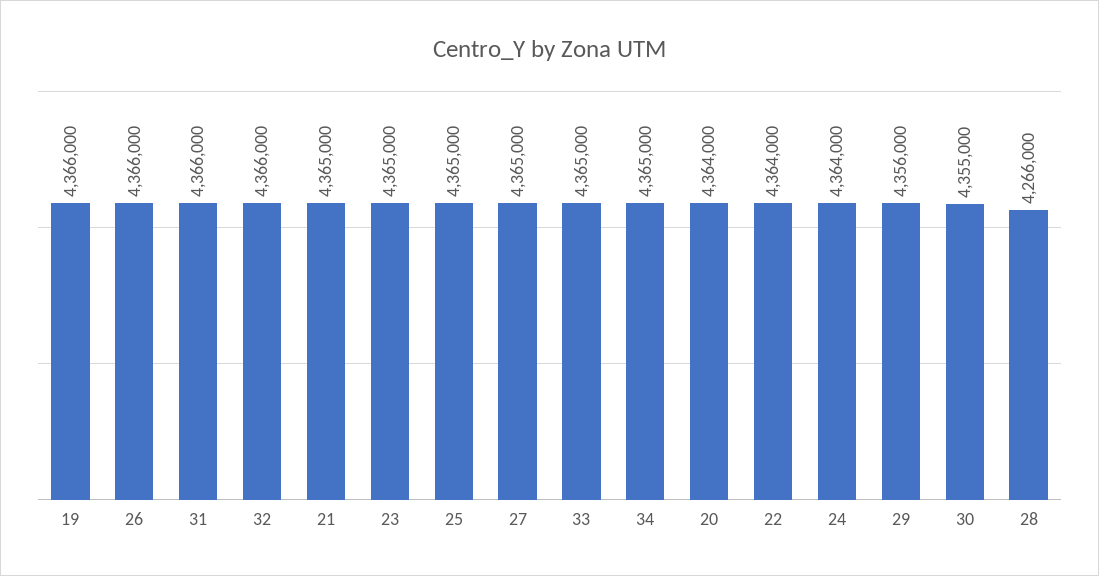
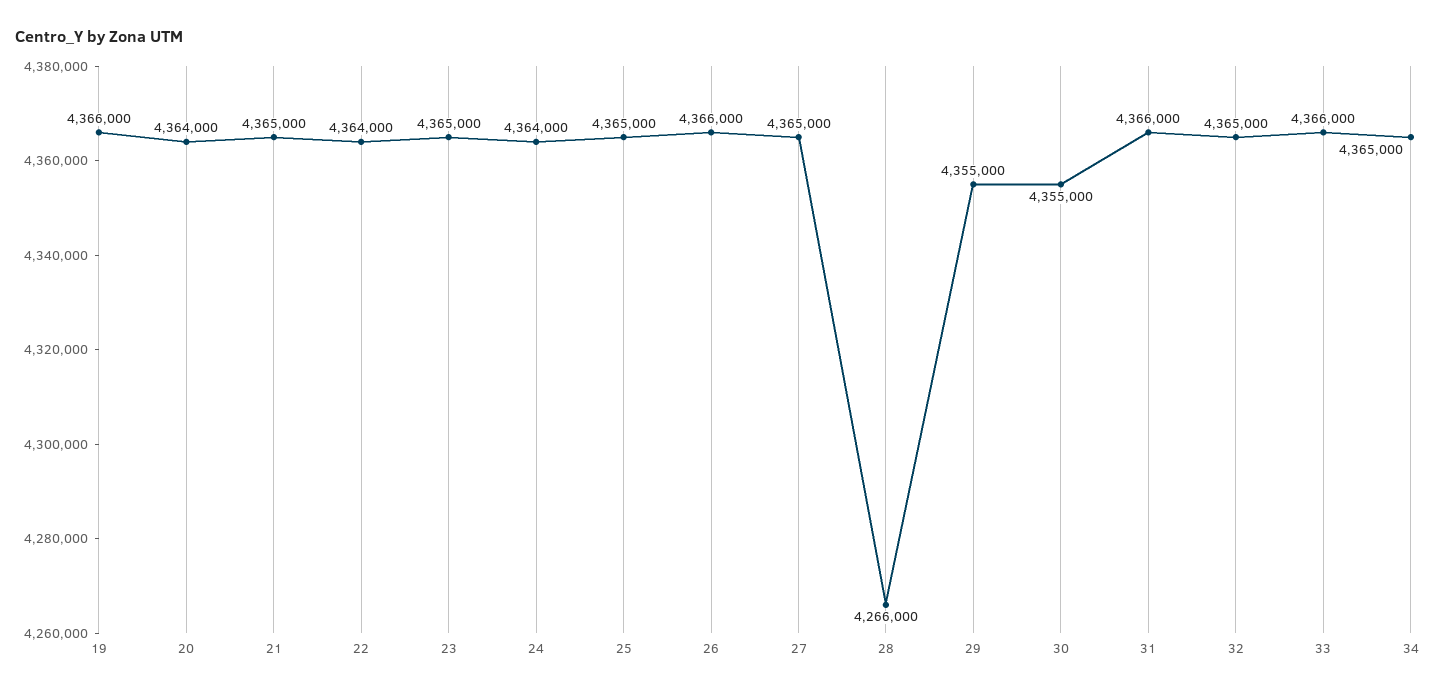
32: 4366000 -> 4365000
33: 4365000 -> 4366000
29: 4356000 -> 4355000

